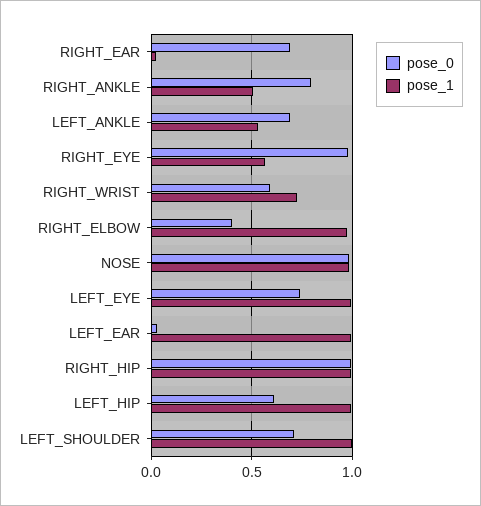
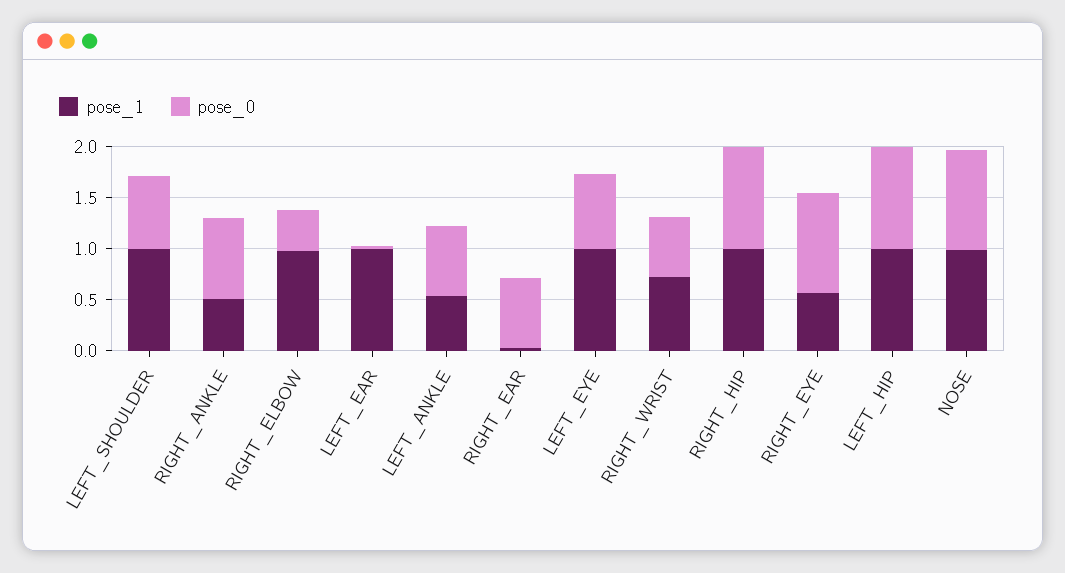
pose_0, LEFT_HIP: 0.6 -> 1

